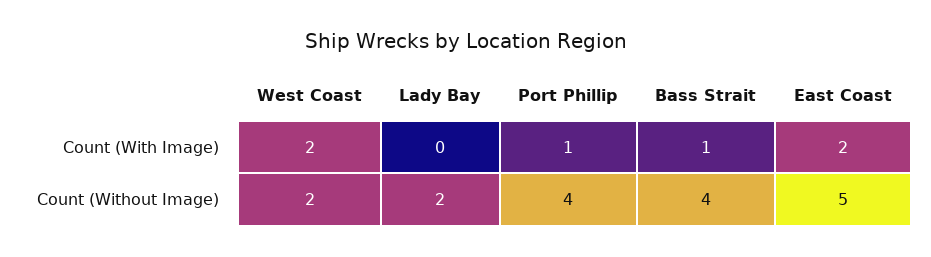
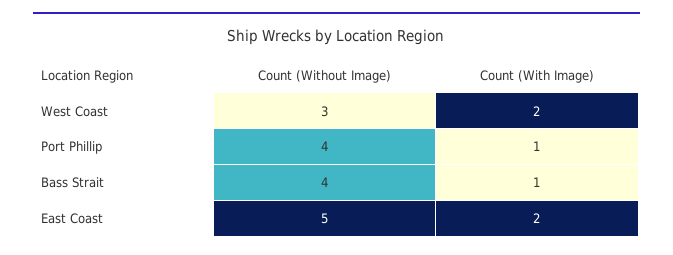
Lady Bay, Count (With Image): 0 -> none
West Coast, Count (Without Image): 2 -> 3
Lady Bay, Count (Without Image): 2 -> none

